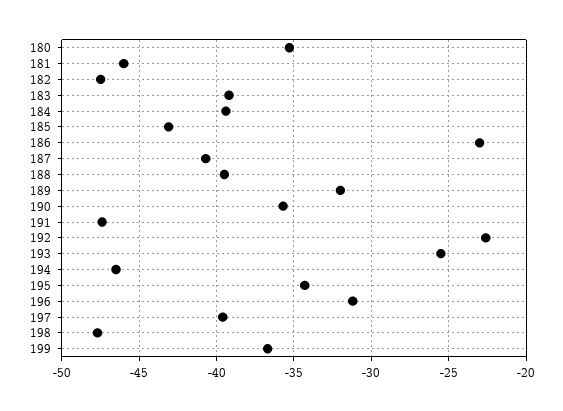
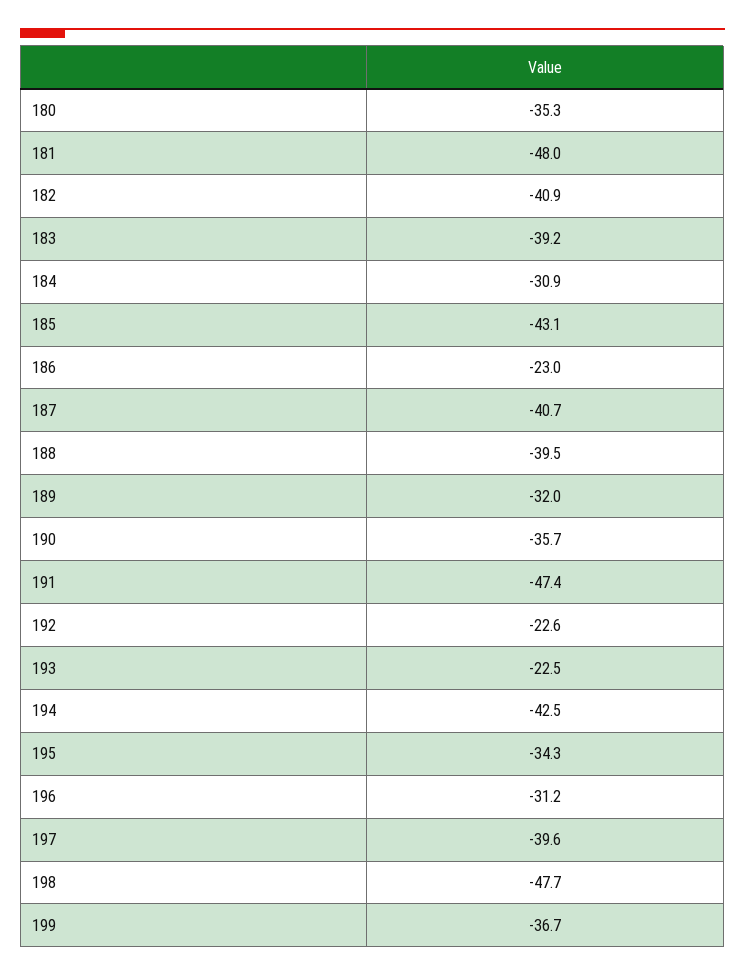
181: -46 -> -48
182: -47.5 -> -40.9
184: -39.5 -> -30.9
193: -25.5 -> -22.5
194: -46.5 -> -42.5

